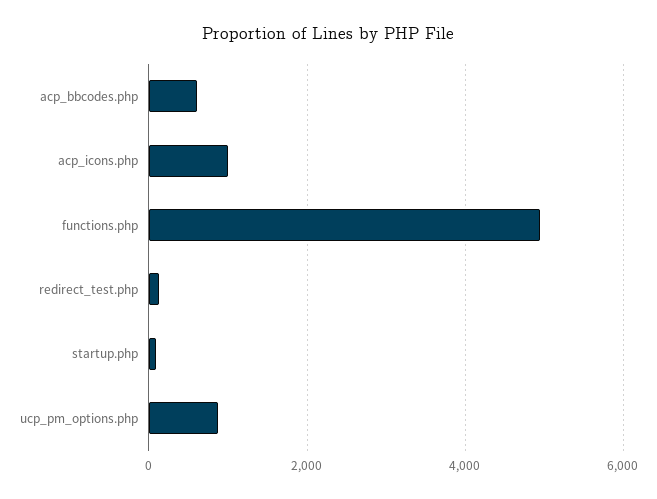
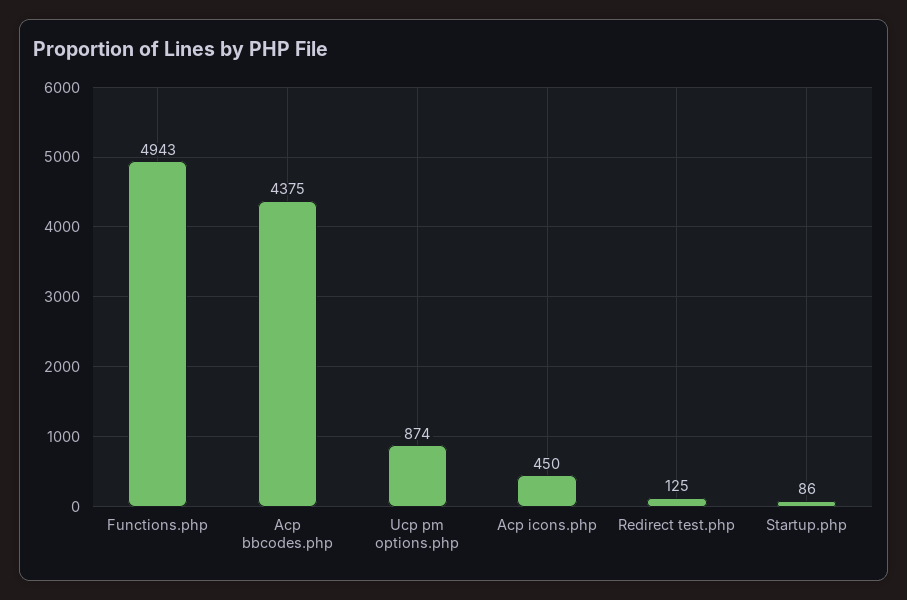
acp_bbcodes.php: 600 -> 4375
acp_icons.php: 1000 -> 450

